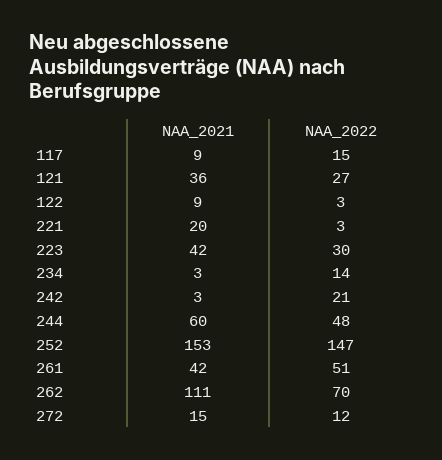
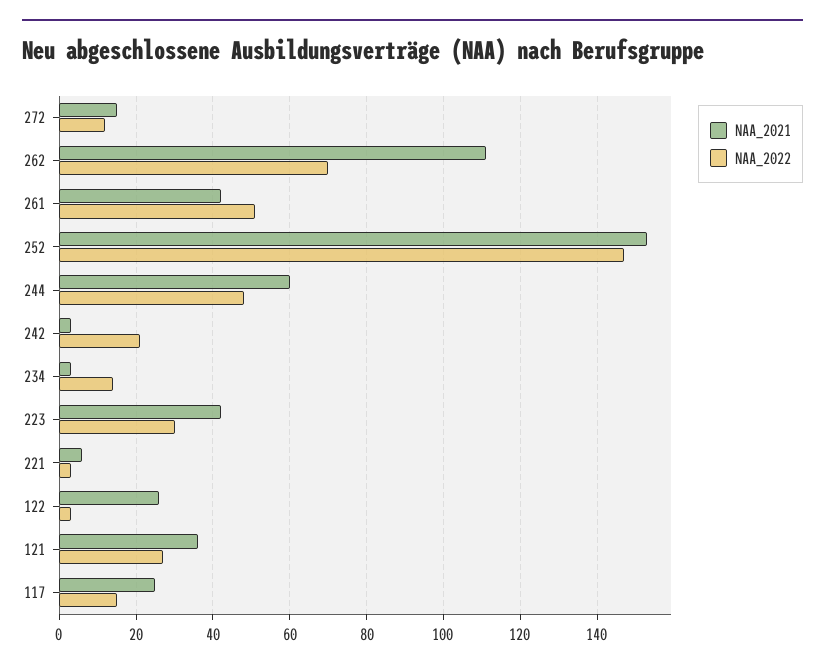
NAA_2021, 117: 9 -> 25
NAA_2021, 122: 9 -> 25
NAA_2021, 221: 20 -> 5

